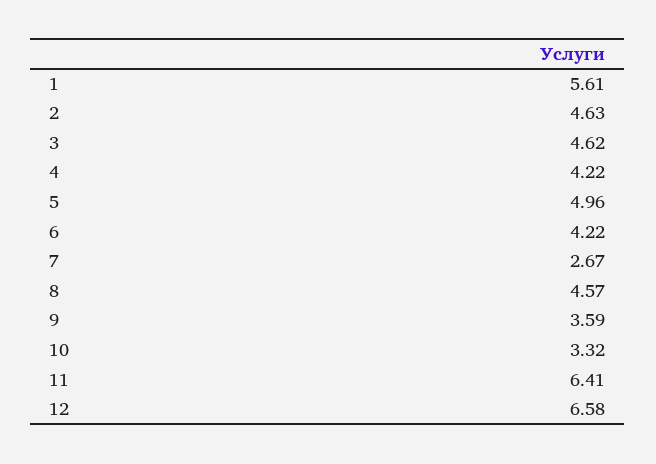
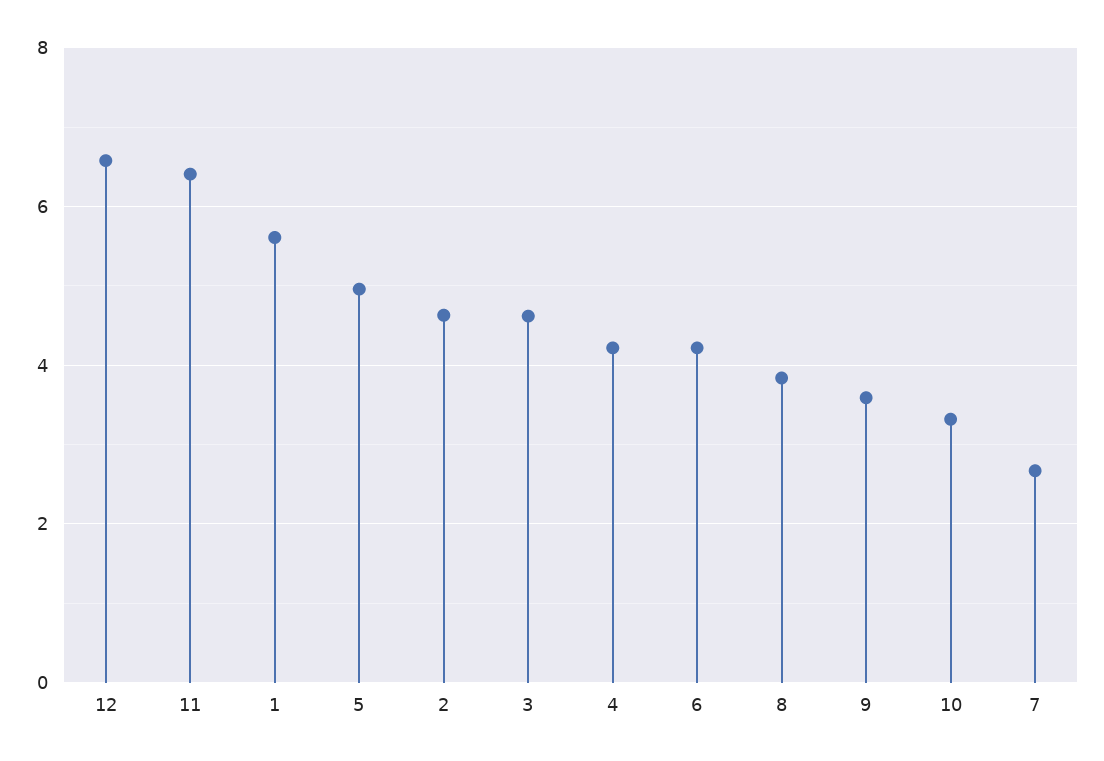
8: 4.57 -> 3.8

